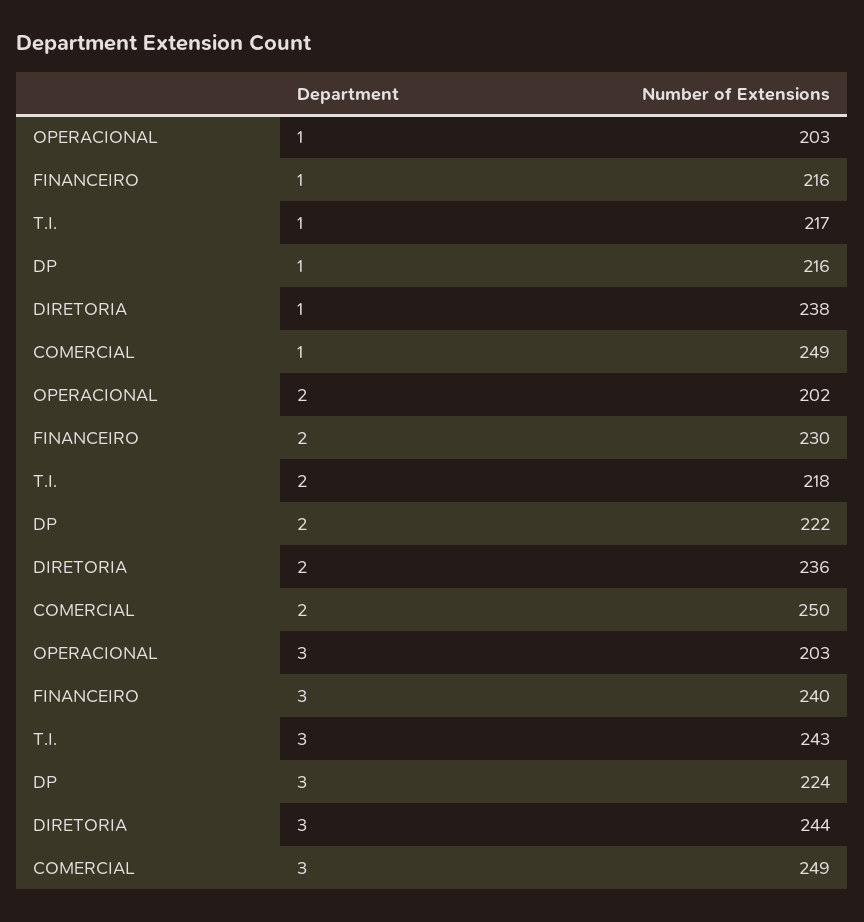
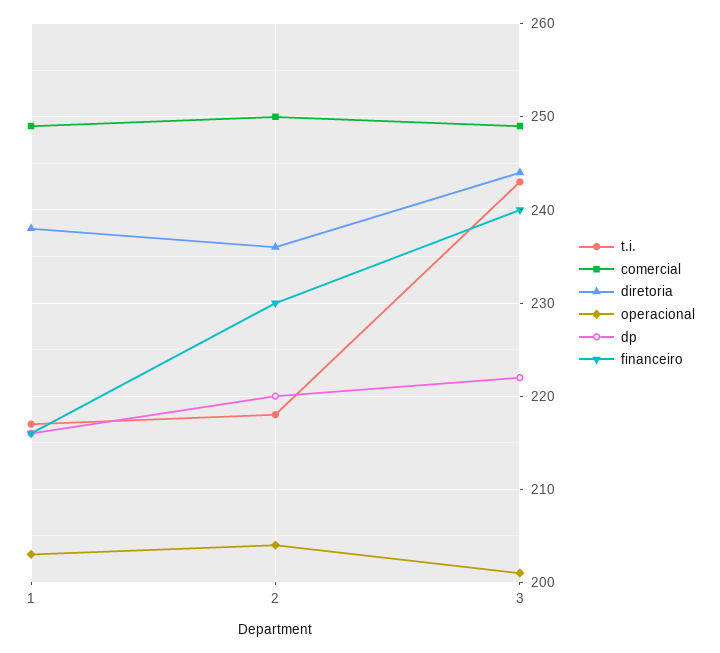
OPERACIONAL, 2: 202 -> 204
DP, 2: 222 -> 220
OPERACIONAL, 3: 203 -> 201
DP, 3: 224 -> 222

